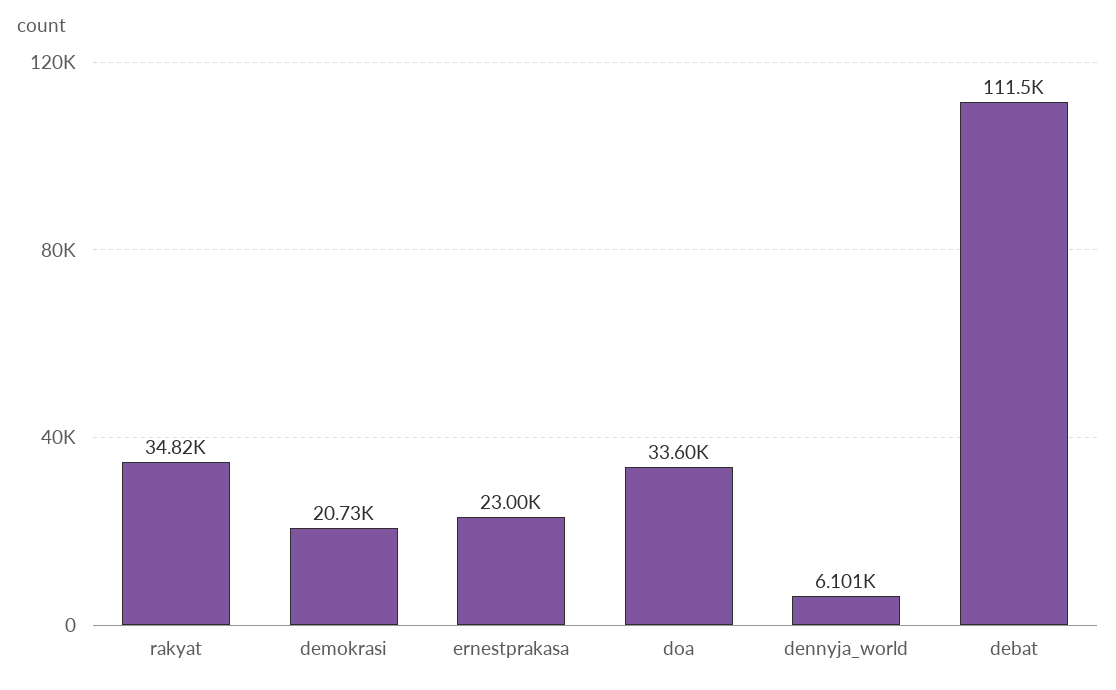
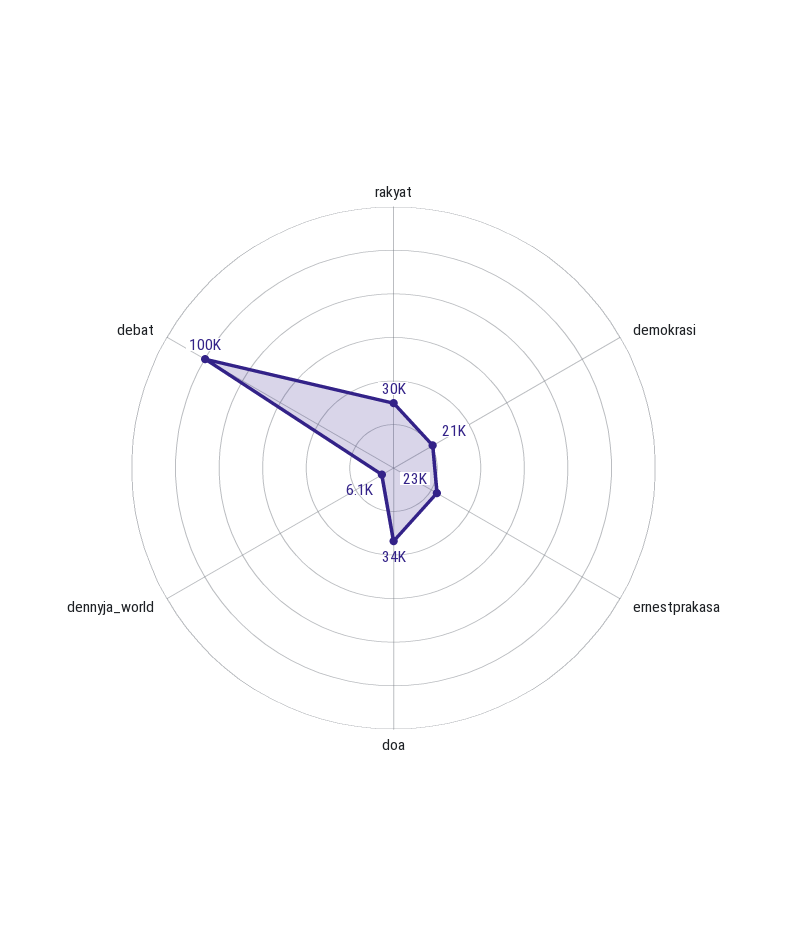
rakyat: 34820 -> 30000
debat: 111500 -> 100000

